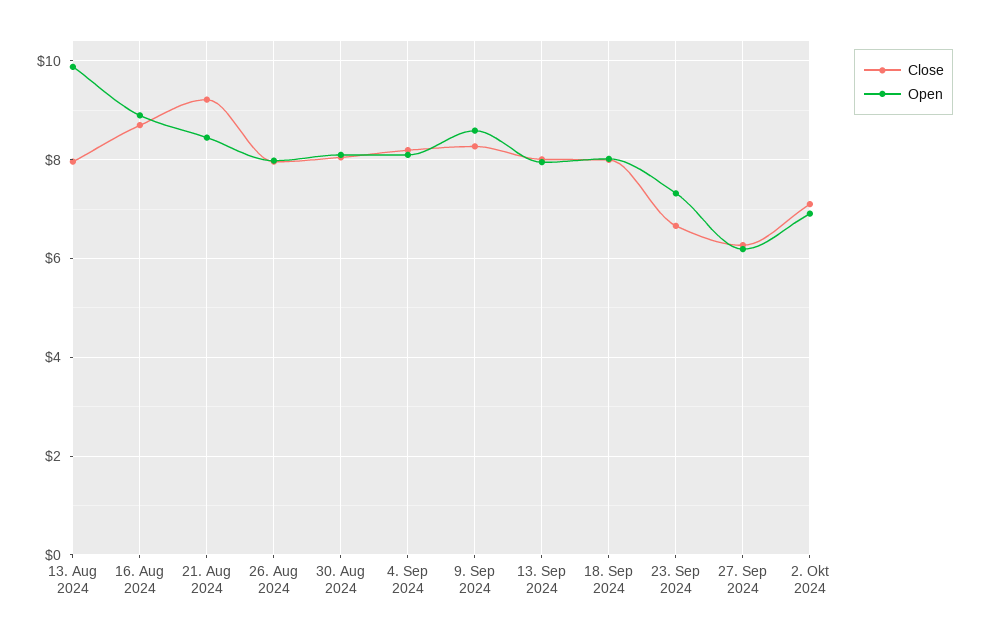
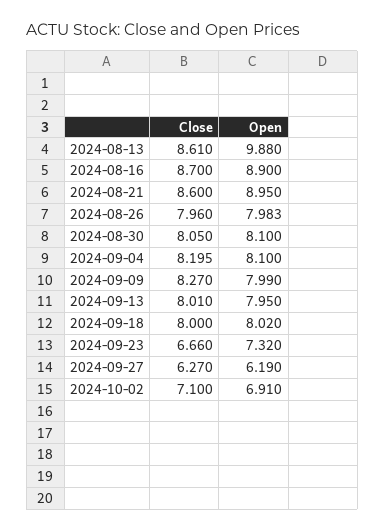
Close, 13. Aug 2024: 8 -> 8.61
Close, 21. Aug 2024: 9.2 -> 8.6
Open, 21. Aug 2024: 8.4 -> 8.95
Open, 9. Sep 2024: 8.6 -> 7.99

